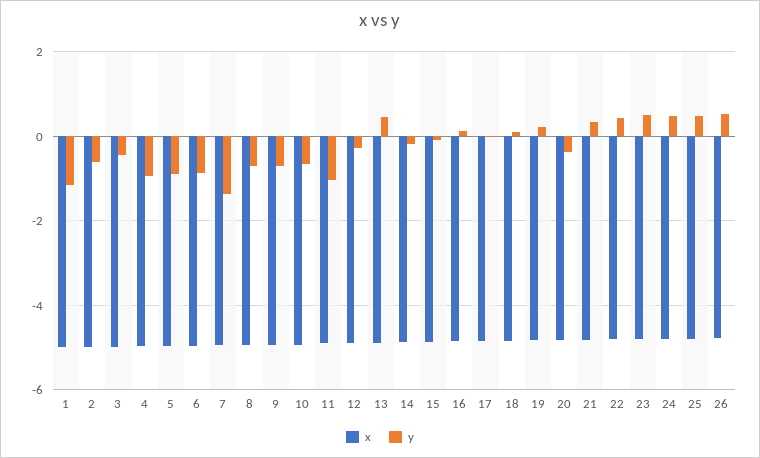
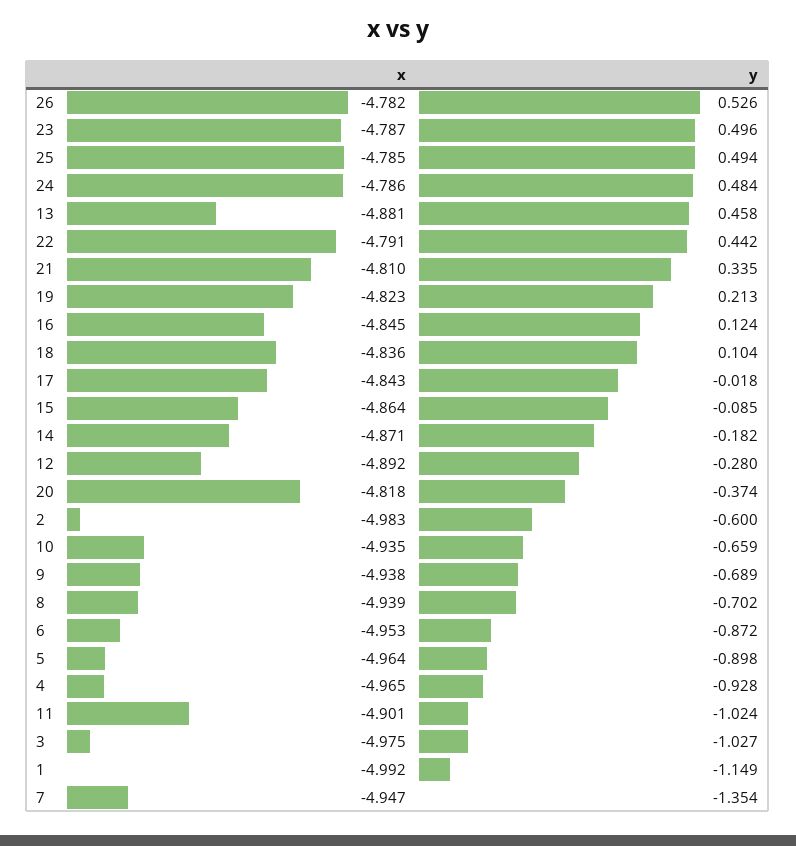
y, 3: -0.4 -> -1.027

